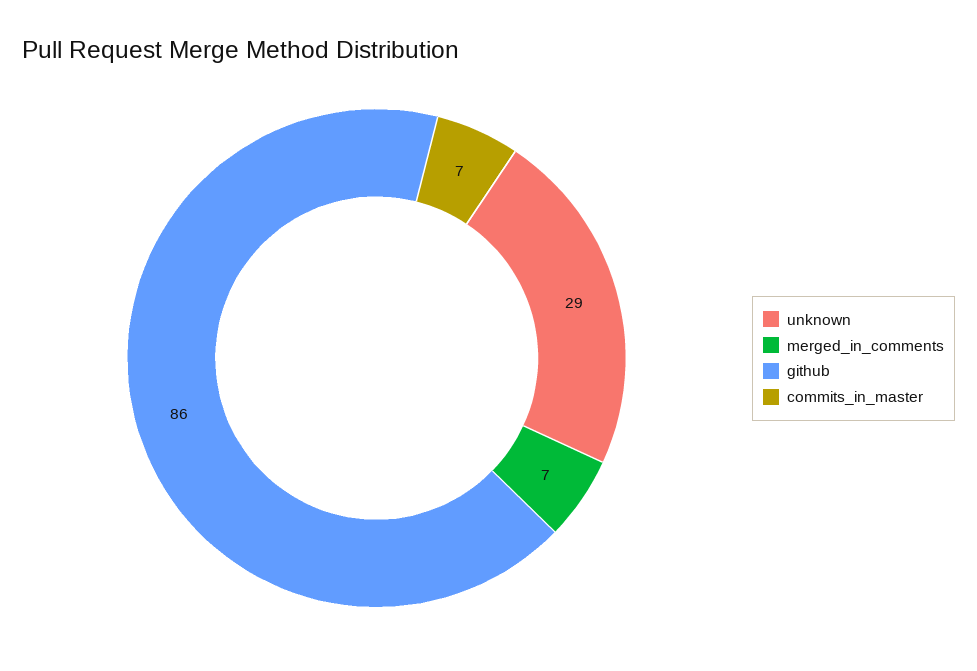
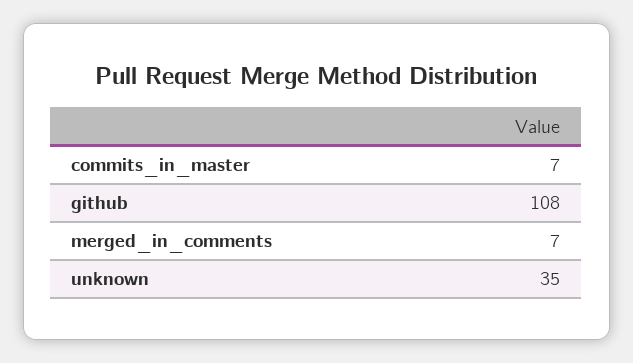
unknown: 29 -> 35
github: 86 -> 108

